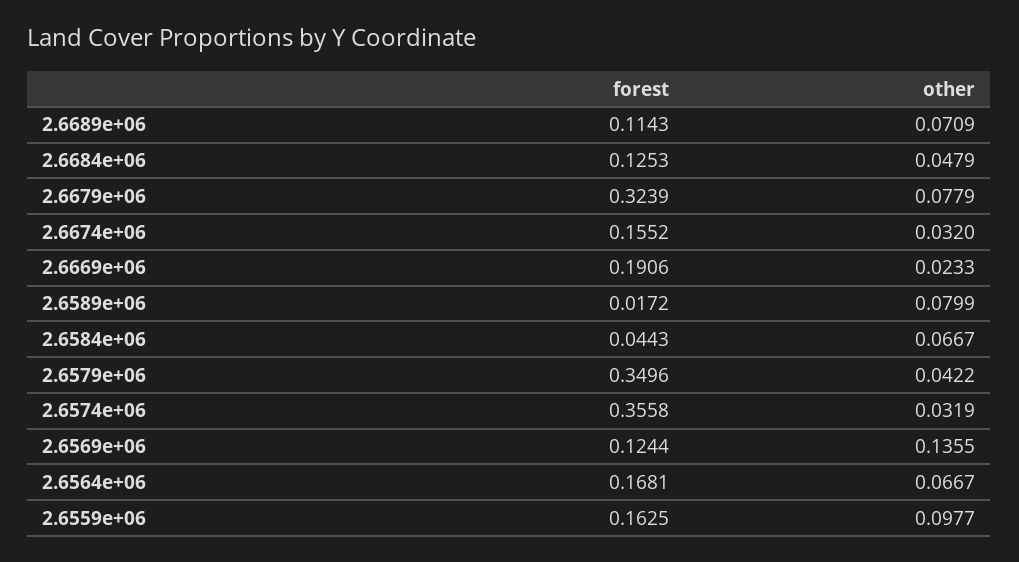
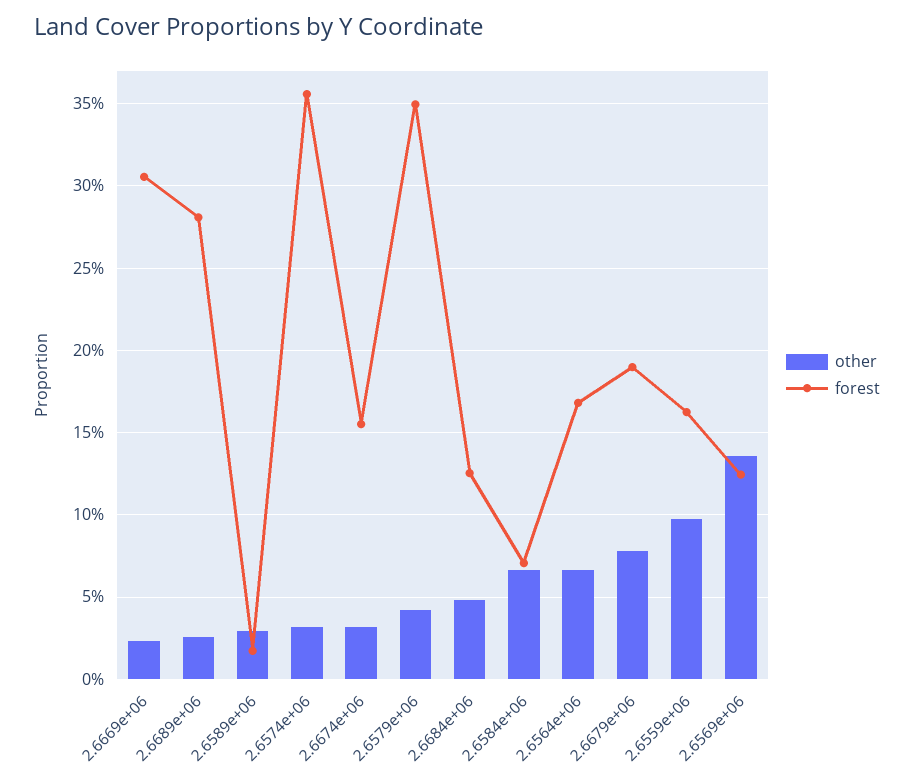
forest, 2.6689e+06: 0.1143 -> 0.28
other, 2.6689e+06: 0.0709 -> 0.025
forest, 2.6679e+06: 0.3239 -> 0.19
forest, 2.6669e+06: 0.1906 -> 0.305
other, 2.6589e+06: 0.0799 -> 0.03
forest, 2.6584e+06: 0.0443 -> 0.07

